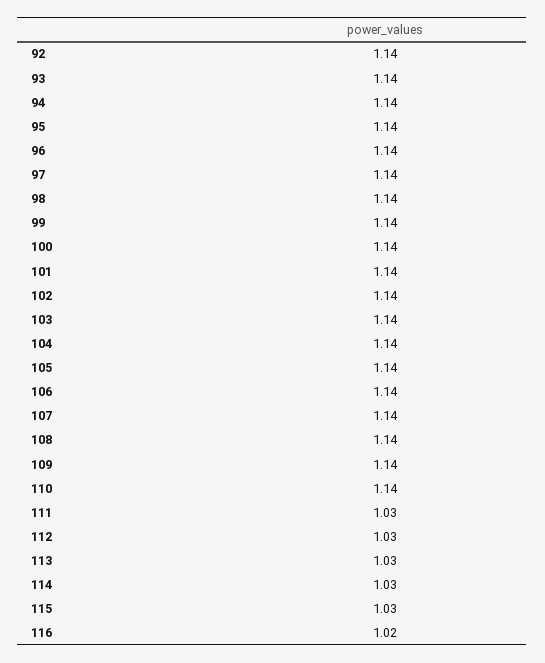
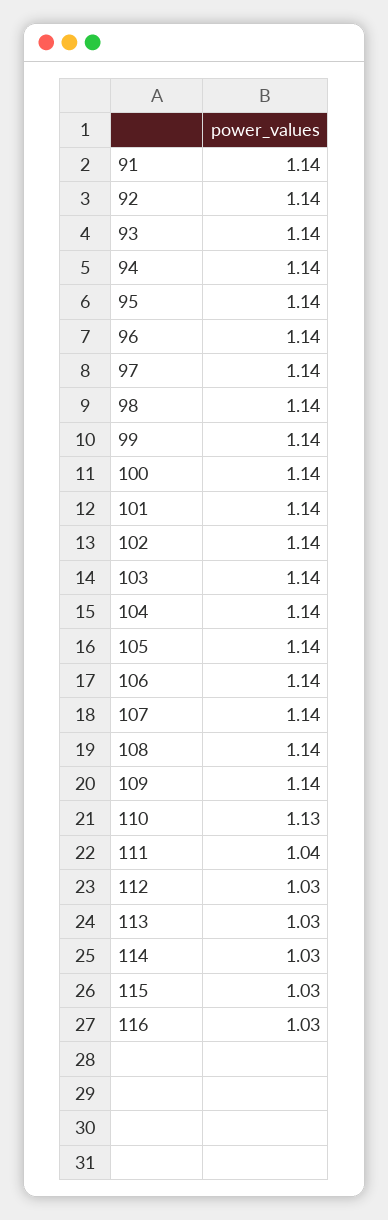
110: 1.14 -> 1.13
111: 1.03 -> 1.04
116: 1.02 -> 1.03
91: none -> 1.14

